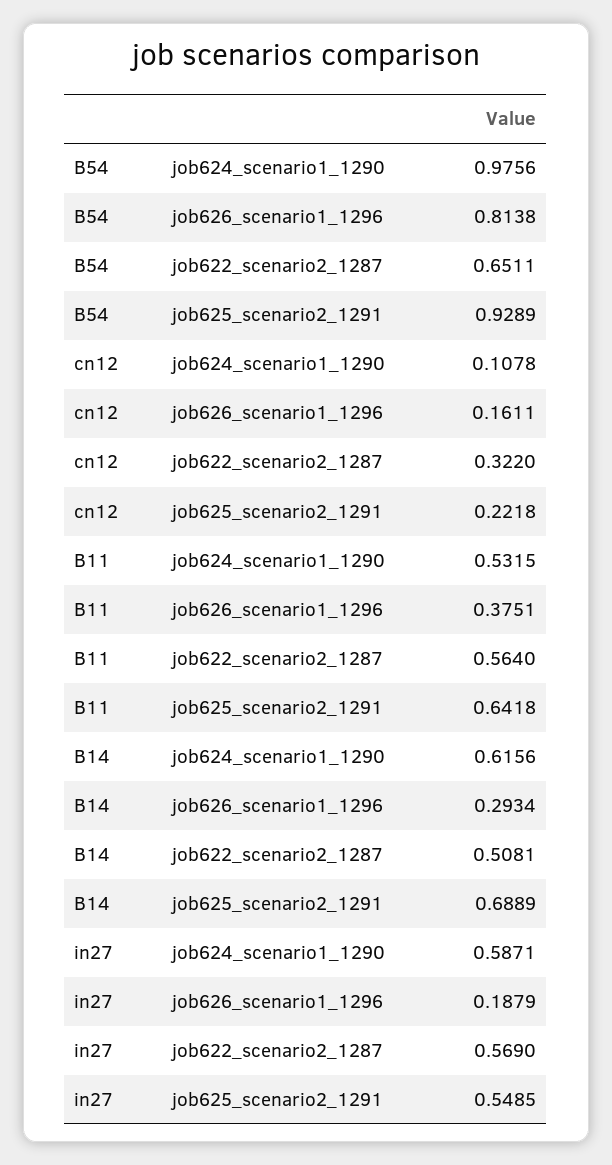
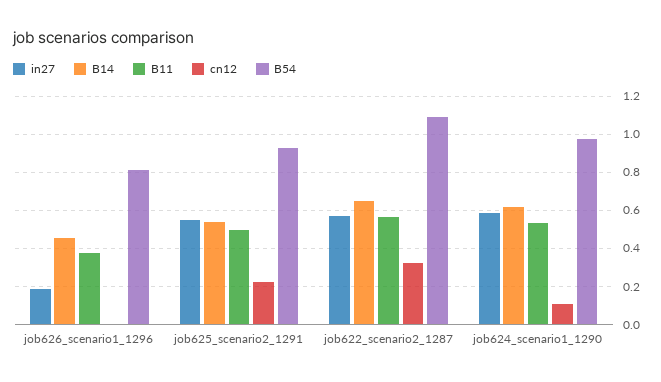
B54, job622_scenario2_1287: 0.6511 -> 1.1
cn12, job626_scenario1_1296: 0.1611 -> 0
B11, job625_scenario2_1291: 0.6418 -> 0.5
B14, job626_scenario1_1296: 0.2934 -> 0.45
B14, job622_scenario2_1287: 0.5081 -> 0.65
B14, job625_scenario2_1291: 0.6889 -> 0.55

